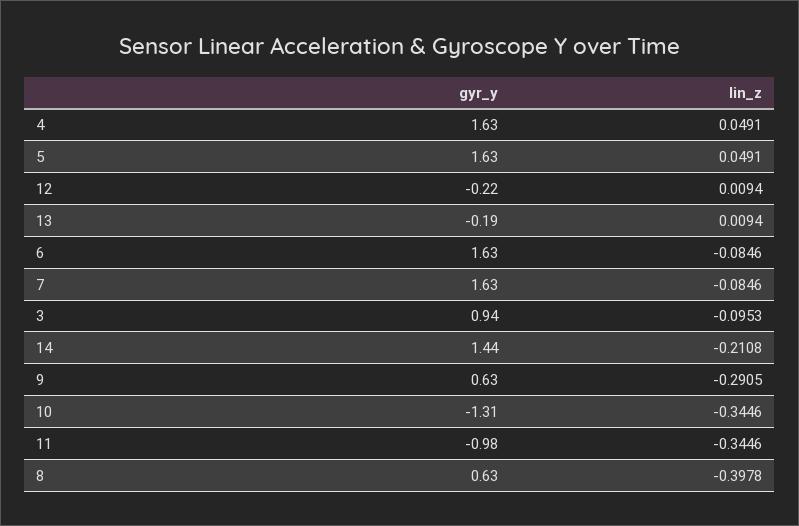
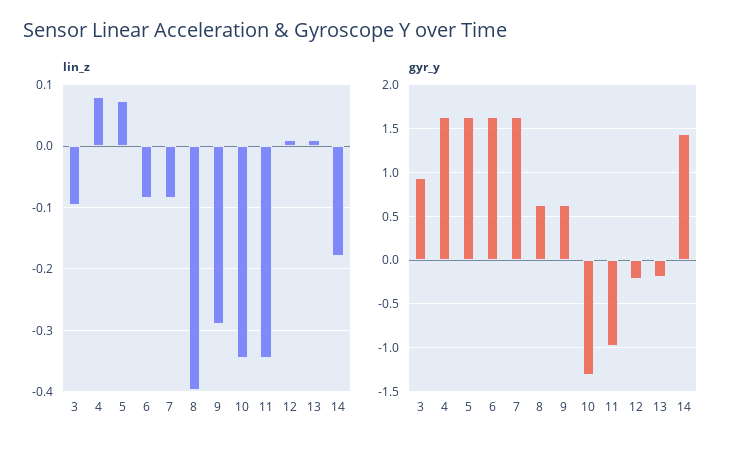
lin_z, 4: 0.0491 -> 0.08
lin_z, 5: 0.0491 -> 0.07
lin_z, 14: -0.2108 -> -0.18

